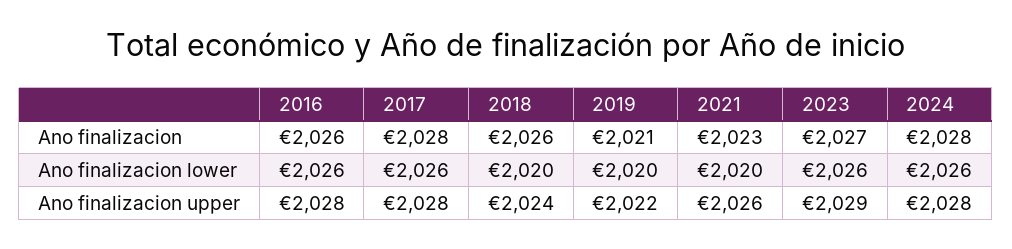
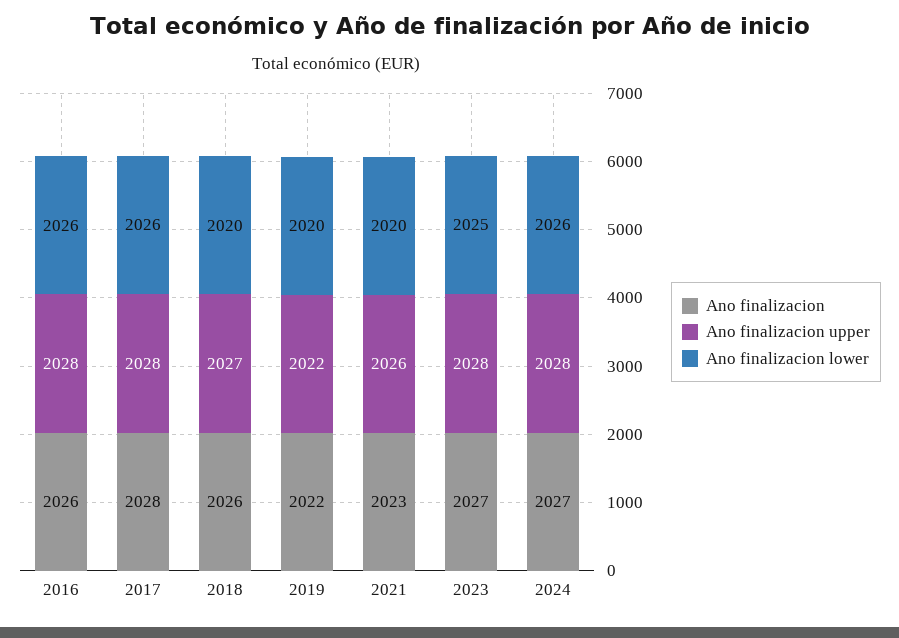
Ano finalizacion, 2019: 2021 -> 2022
Ano finalizacion, 2024: 2028 -> 2027
Ano finalizacion lower, 2023: 2026 -> 2025
Ano finalizacion upper, 2018: 2024 -> 2027
Ano finalizacion upper, 2023: 2029 -> 2028

